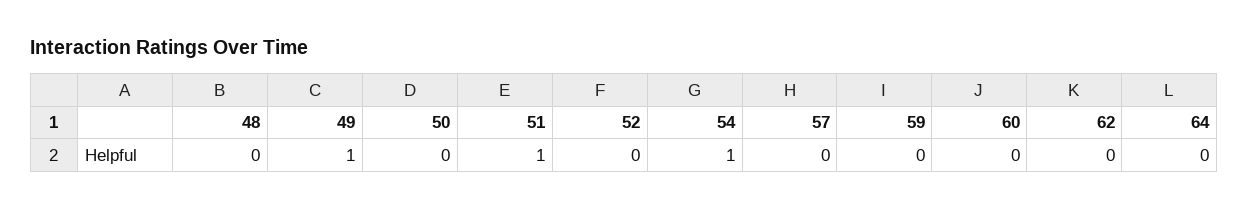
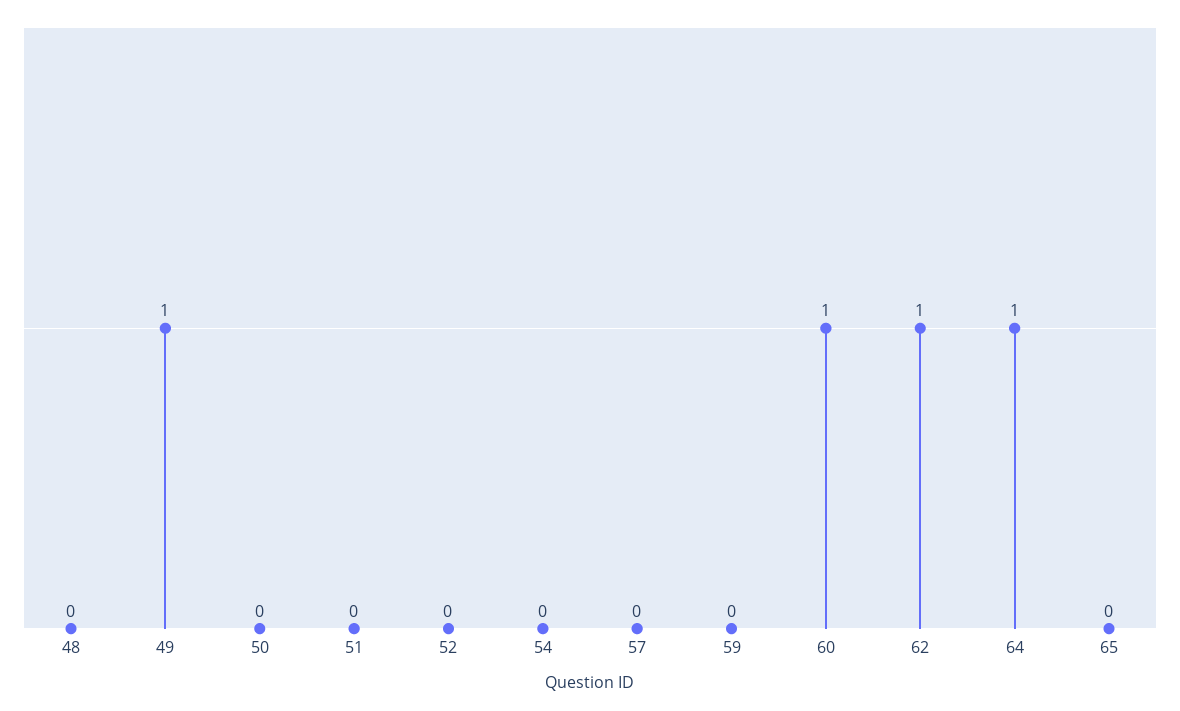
51: 1 -> 0
54: 1 -> 0
60: 0 -> 1
62: 0 -> 1
64: 0 -> 1
65: none -> 0

